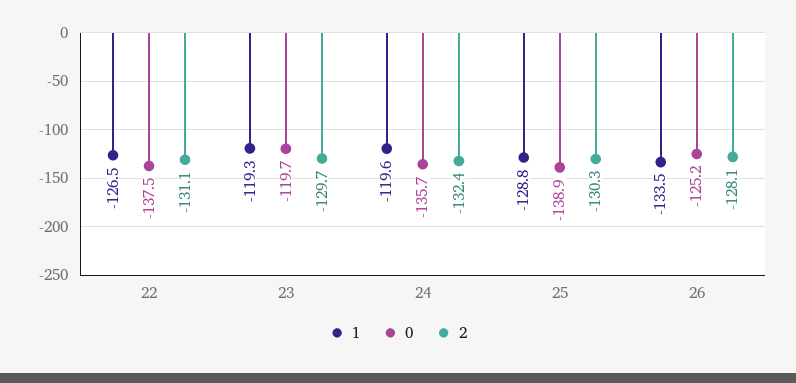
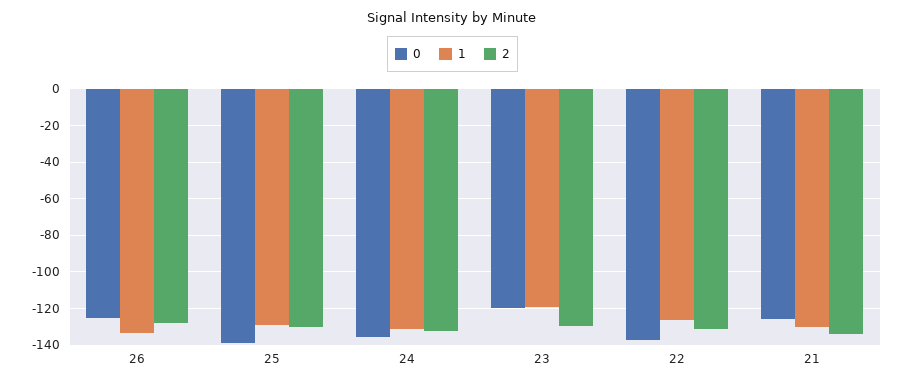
1, 24: -119.6 -> -130
0, 21: none -> -125
1, 21: none -> -130
2, 21: none -> -135

